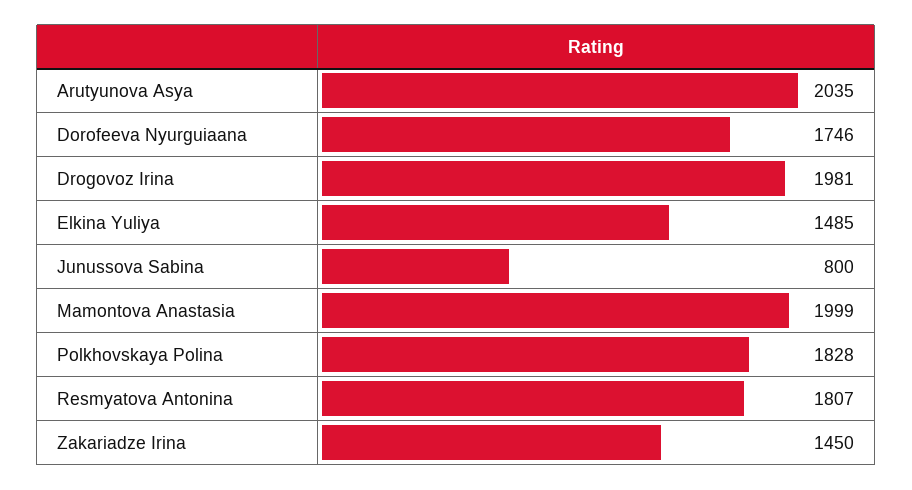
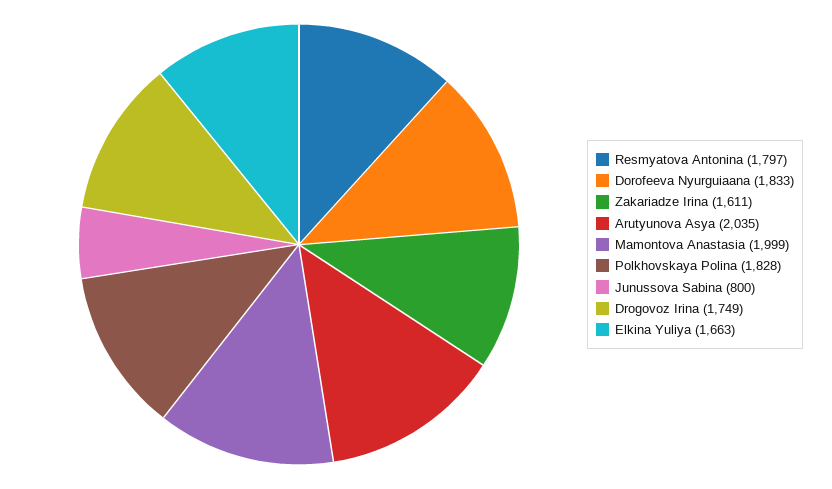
Dorofeeva Nyurguiaana: 1746 -> 1833
Drogovoz Irina: 1981 -> 1749
Elkina Yuliya: 1485 -> 1663
Resmyatova Antonina: 1807 -> 1797
Zakariadze Irina: 1450 -> 1611

